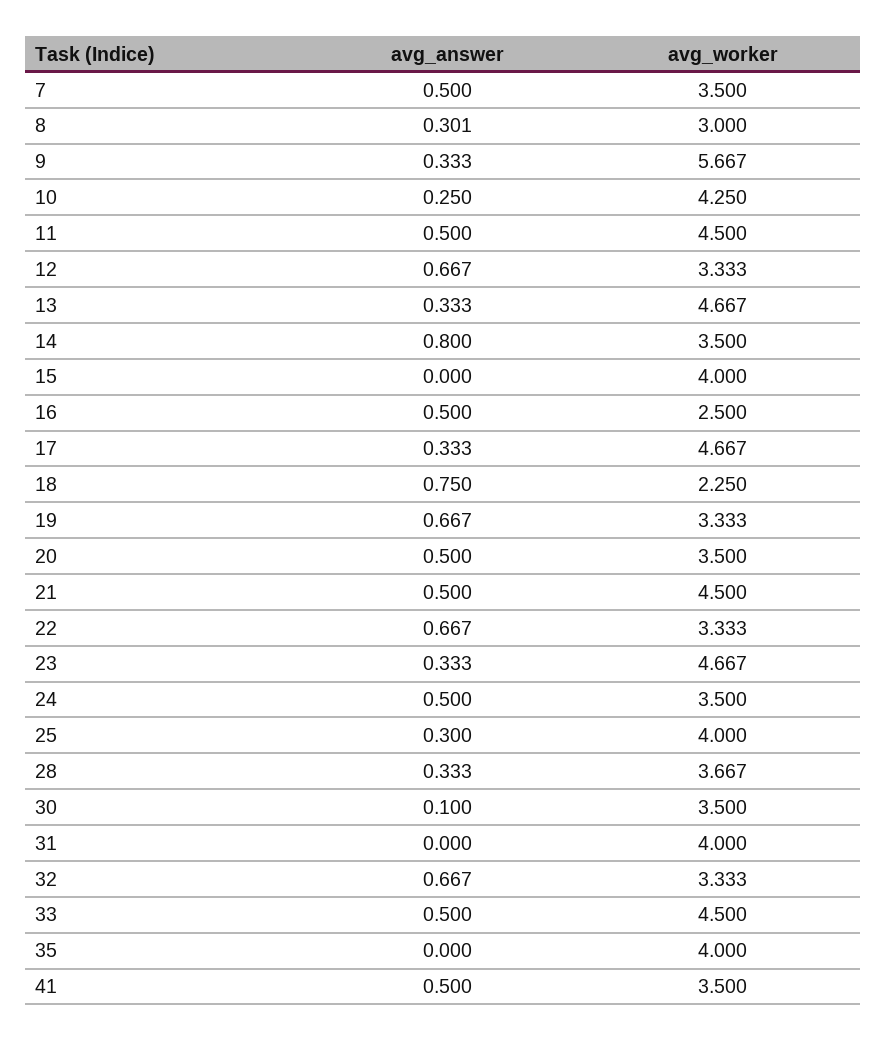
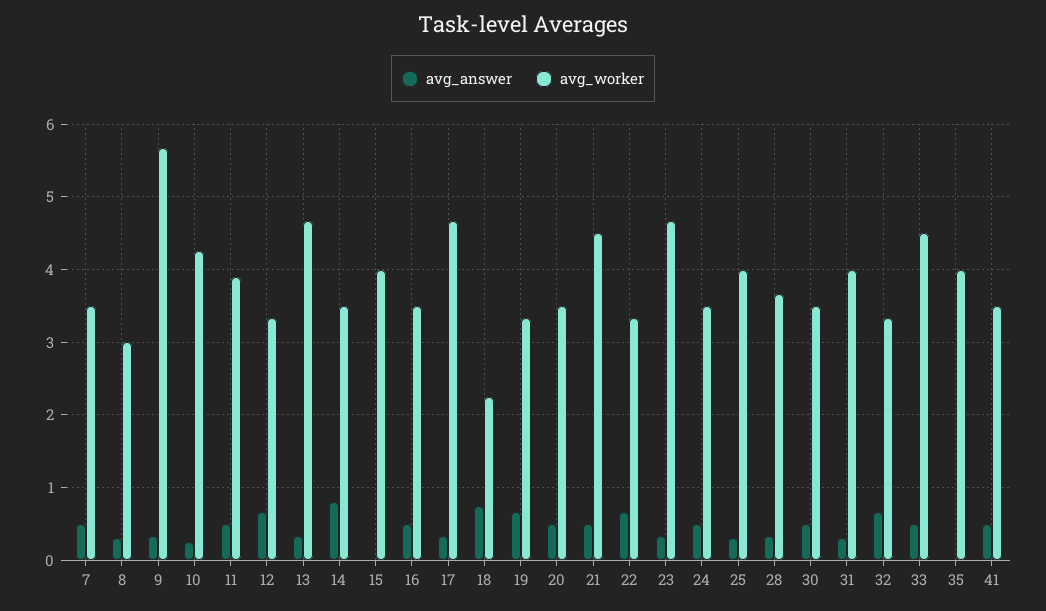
avg_worker, 11: 4.5 -> 3.9
avg_worker, 16: 2.5 -> 3.5
avg_answer, 30: 0.1 -> 0.5
avg_answer, 31: 0 -> 0.3

